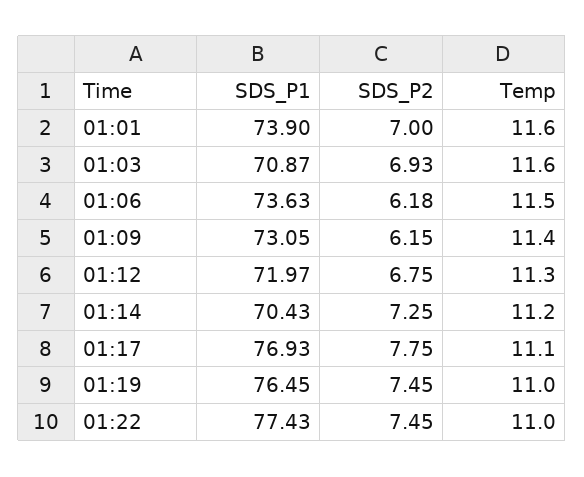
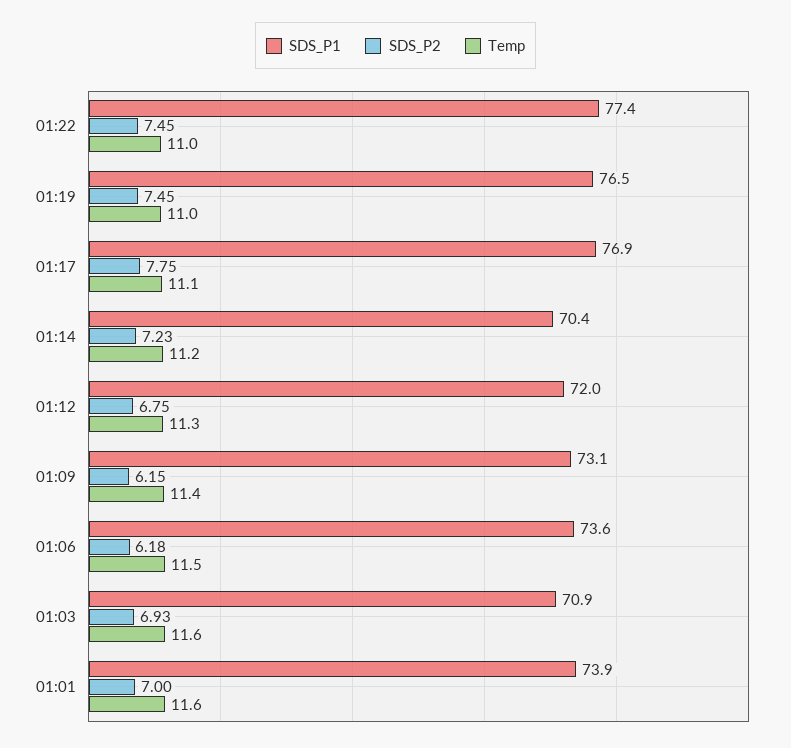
SDS_P2, 01:14: 7.25 -> 7.23

